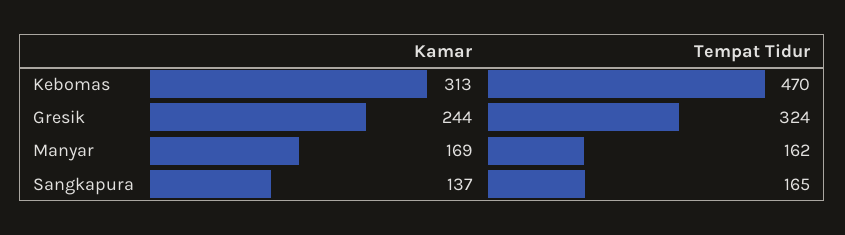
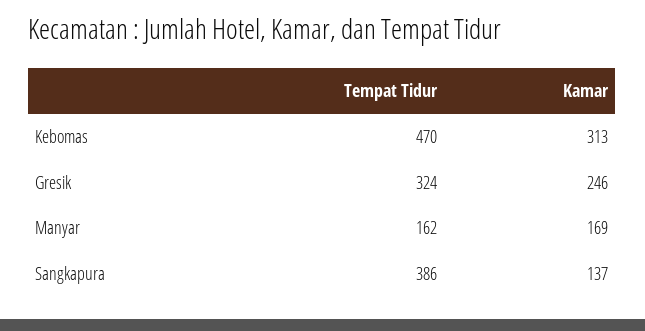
Kamar, Gresik: 244 -> 246
Tempat Tidur, Sangkapura: 165 -> 386

